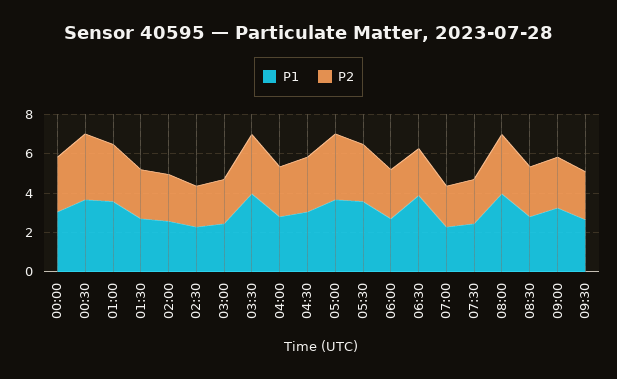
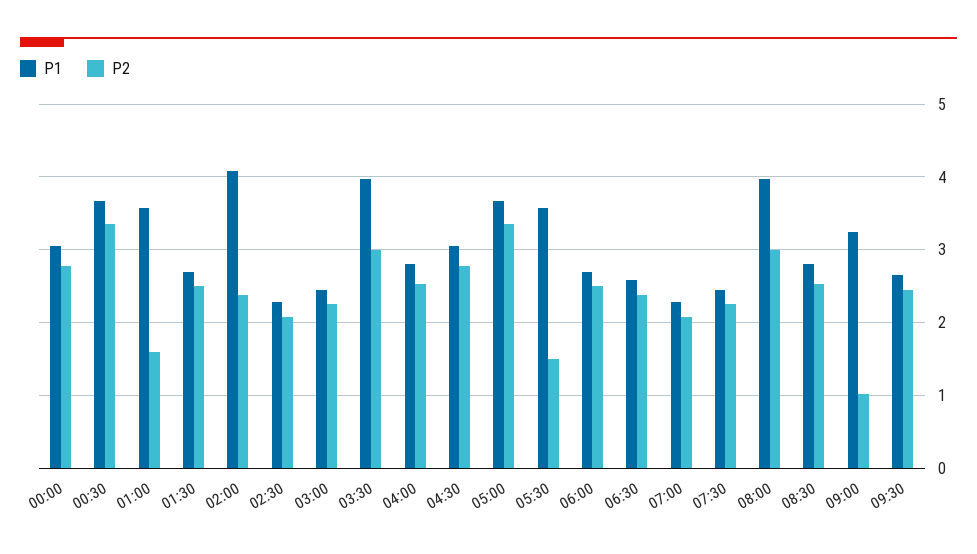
P2, 01:00: 3 -> 1.6
P1, 02:00: 2.5 -> 4.1
P2, 05:30: 3 -> 1.5
P1, 06:30: 4 -> 2.6
P2, 09:00: 2.5 -> 1

